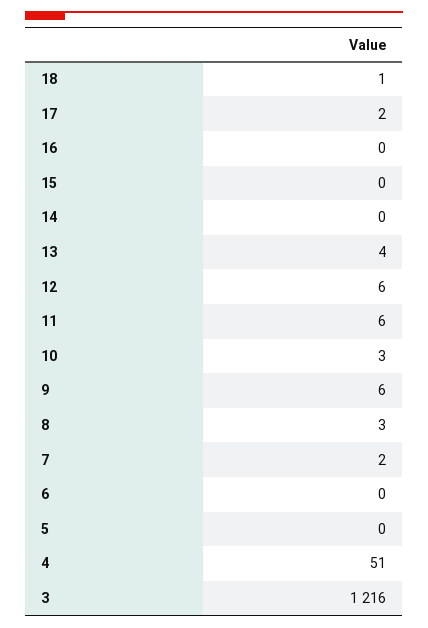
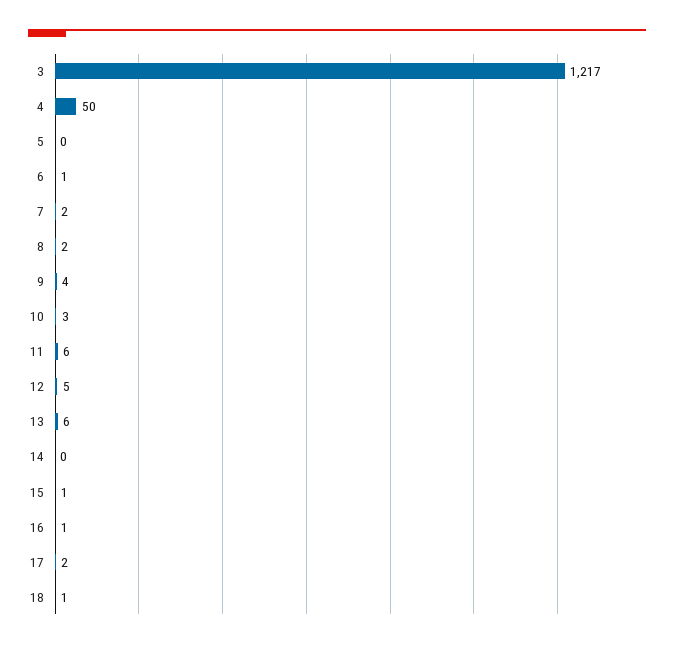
16: 0 -> 1
15: 0 -> 1
13: 4 -> 6
12: 6 -> 5
9: 6 -> 4
8: 3 -> 2
6: 0 -> 1
4: 51 -> 50
3: 1216 -> 1217

